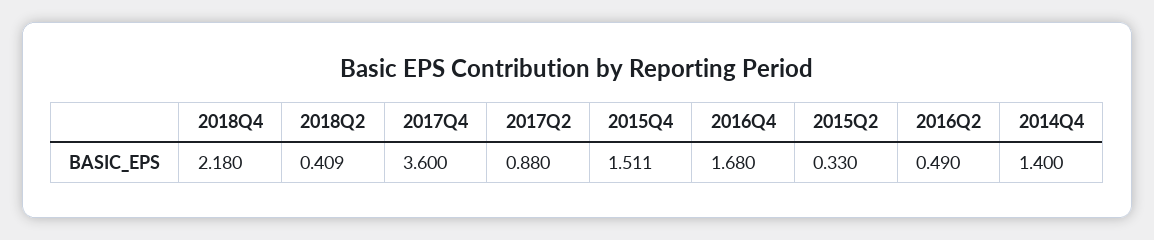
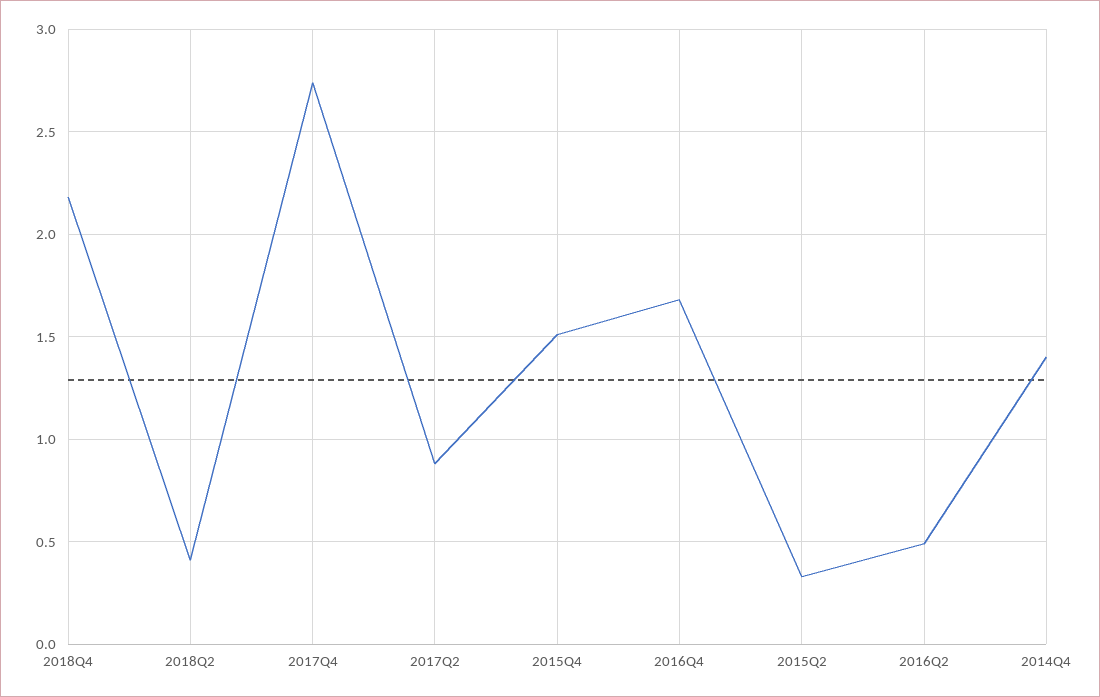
2017Q4: 3.6 -> 2.75

